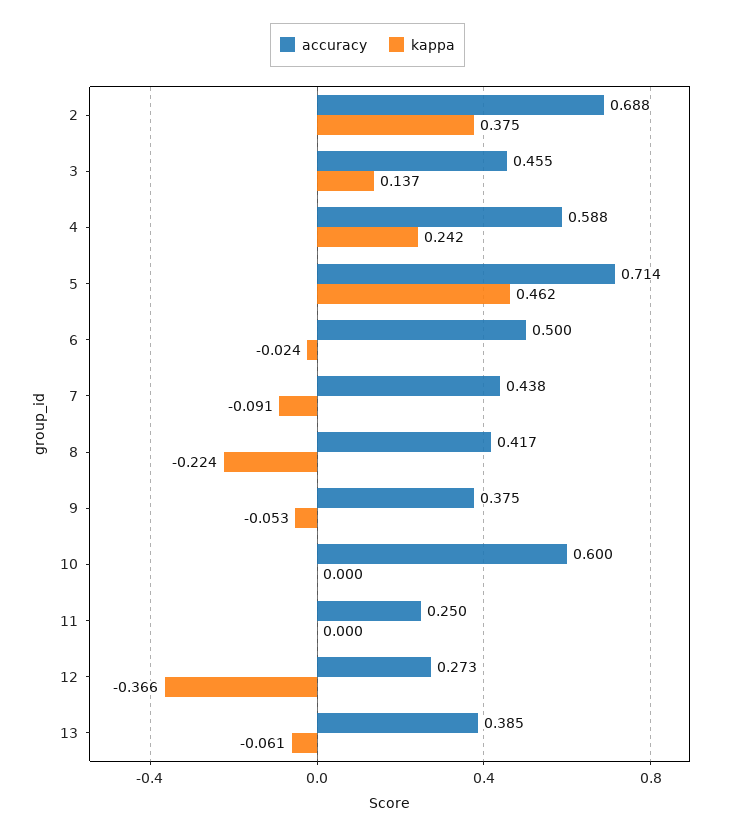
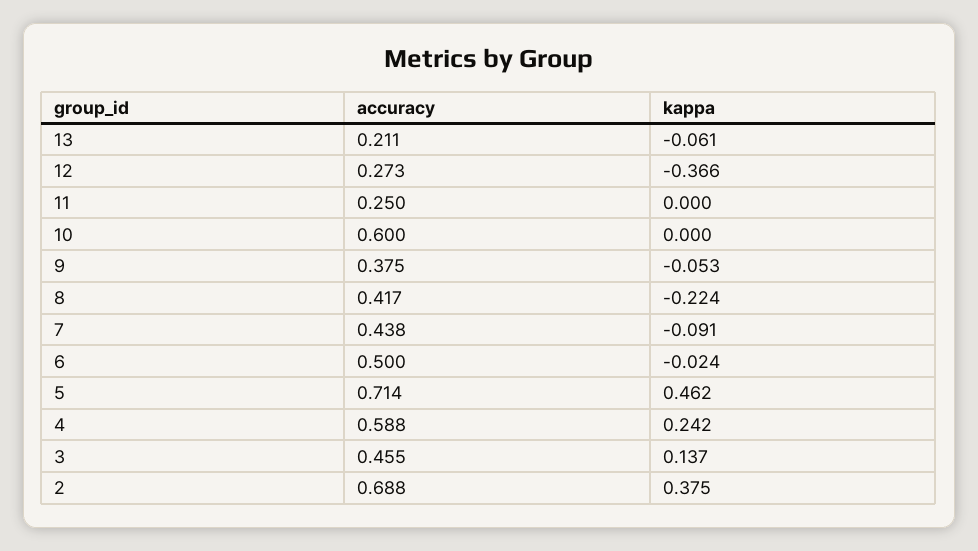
accuracy, 13: 0.385 -> 0.211

